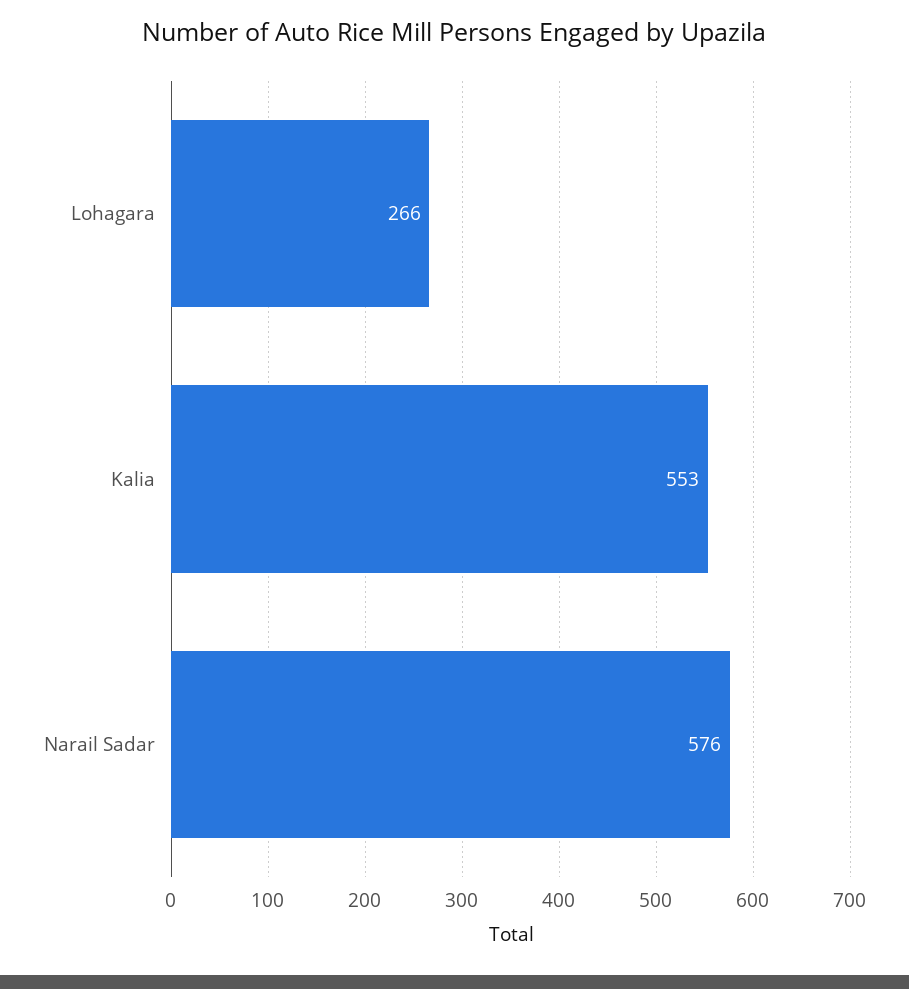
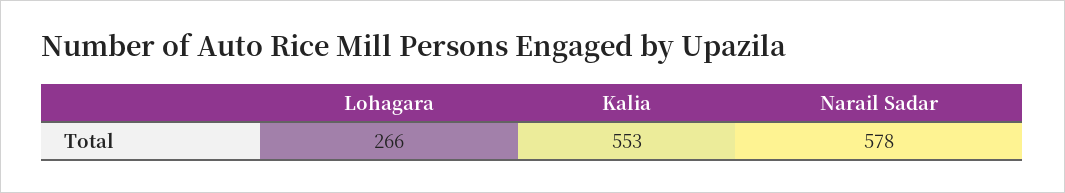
Narail Sadar: 576 -> 578

